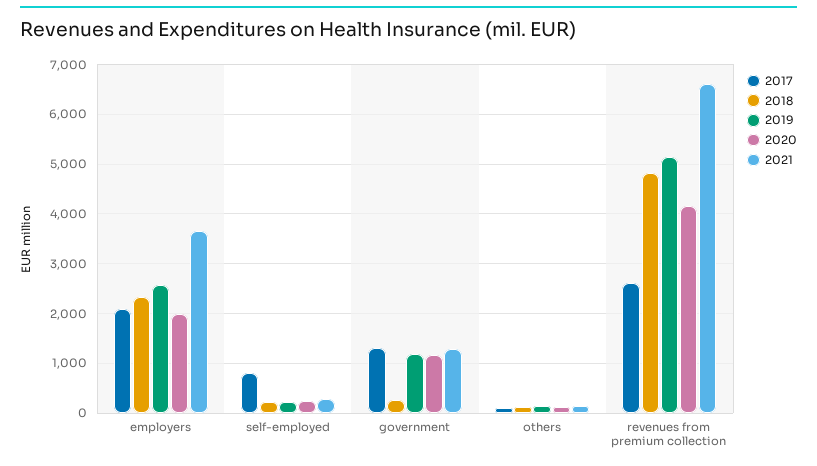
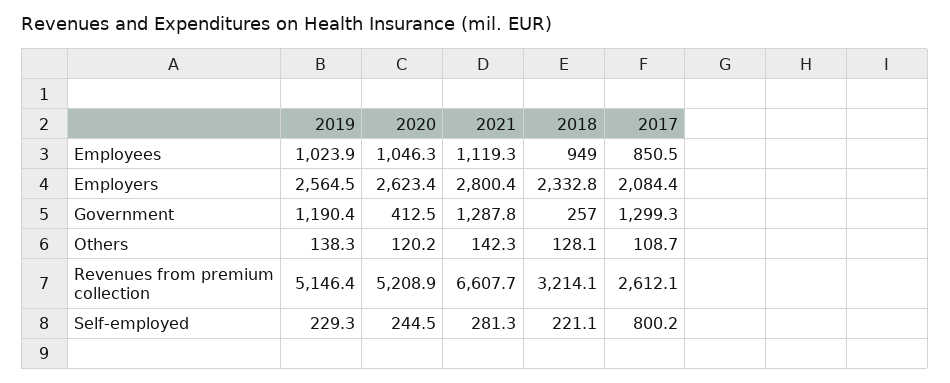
2020, employers: 2000 -> 2623.4
2021, employers: 3600 -> 2800.4
2020, government: 1200 -> 412.5
2018, revenues from premium collection: 4800 -> 3214.1
2020, revenues from premium collection: 4200 -> 5208.9
2019, Employees: none -> 1023.9
2020, Employees: none -> 1046.3
2021, Employees: none -> 1119.3
2018, Employees: none -> 949
2017, Employees: none -> 850.5

